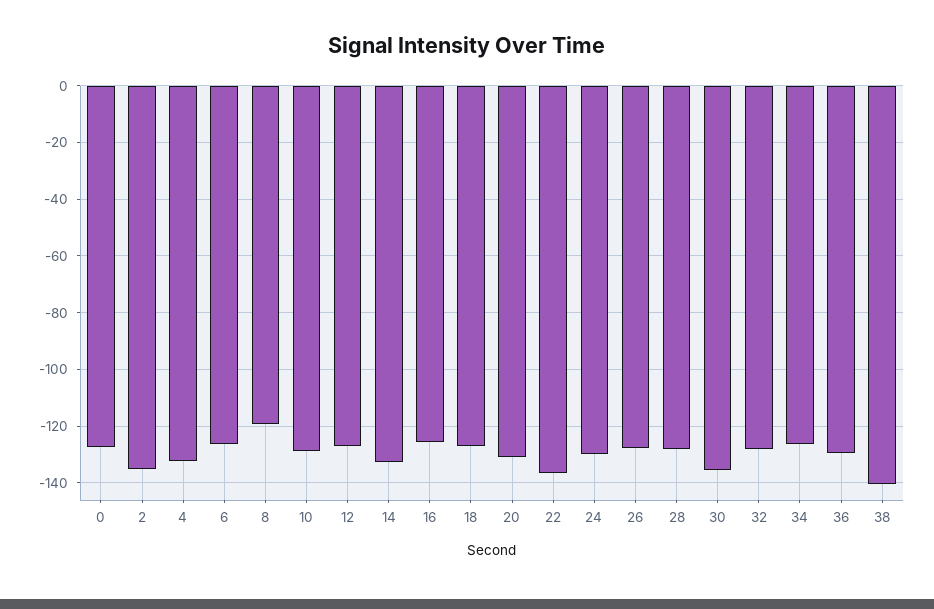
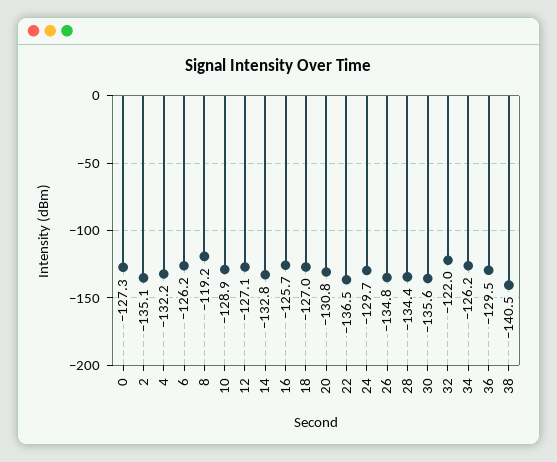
26: -127.5 -> -134.8
28: -127.5 -> -134.4
32: -127.5 -> -122

